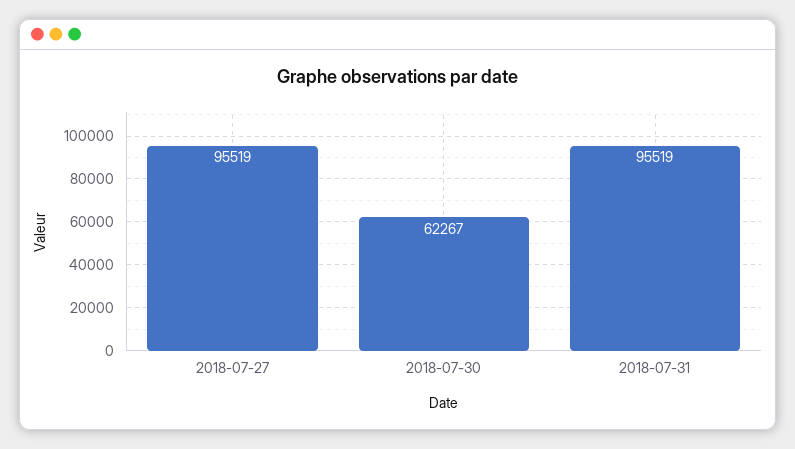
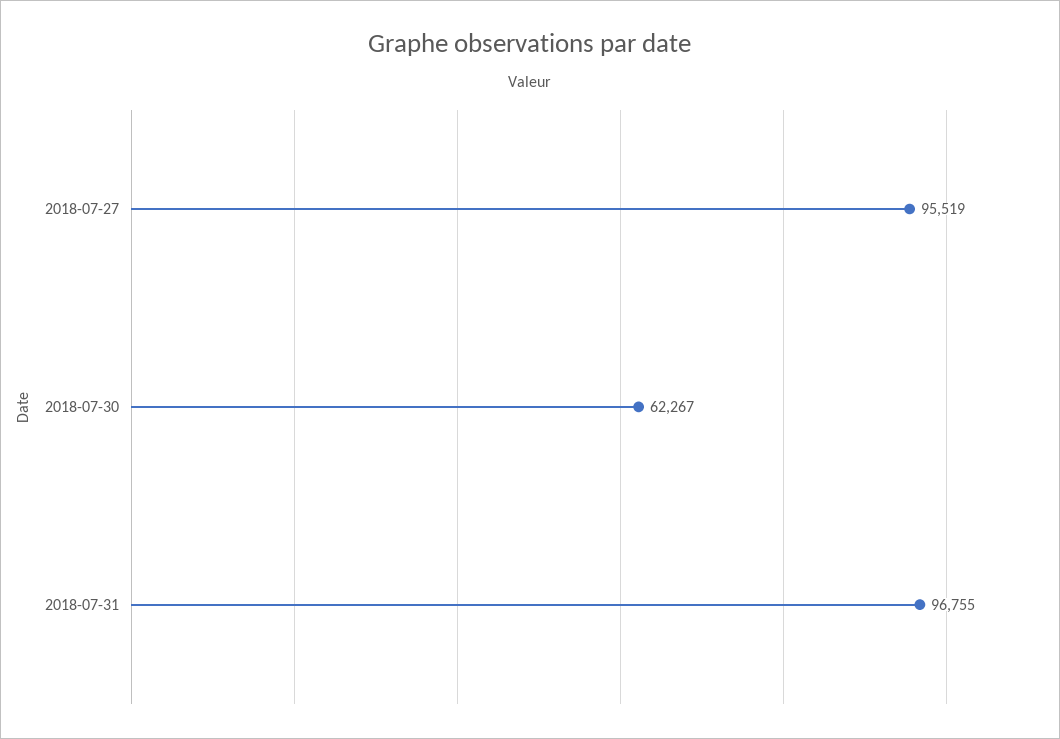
2018-07-31: 95519 -> 96755

